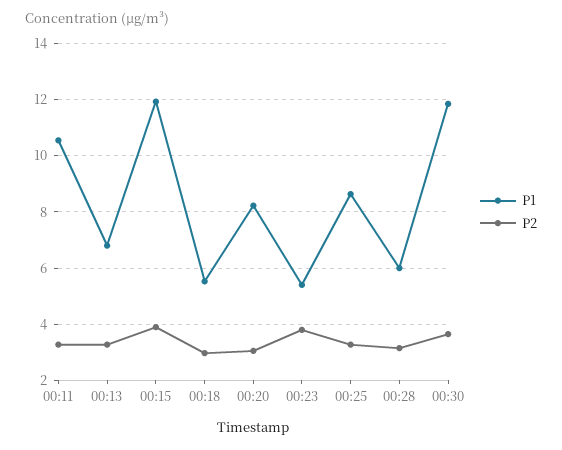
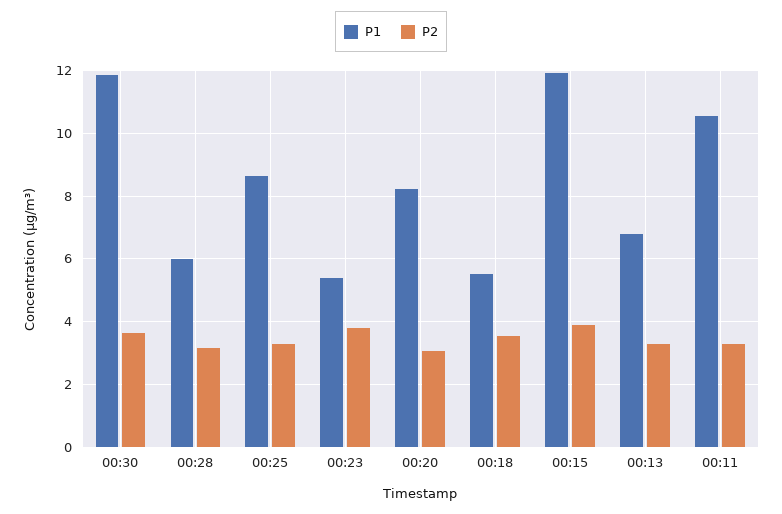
P2, 00:18: 3 -> 3.6

